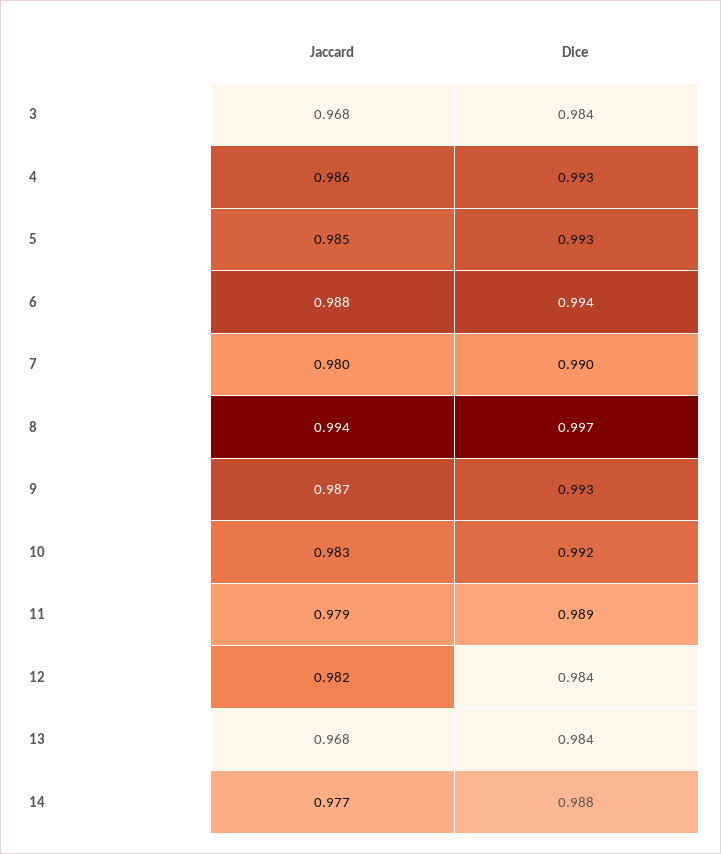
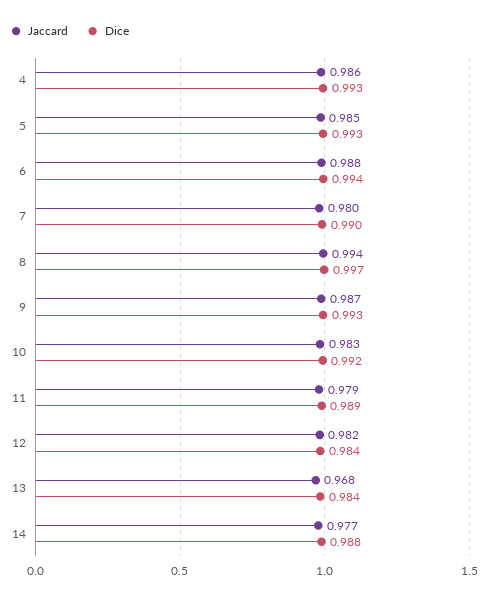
Jaccard, 3: 0.968 -> none
Dice, 3: 0.984 -> none

